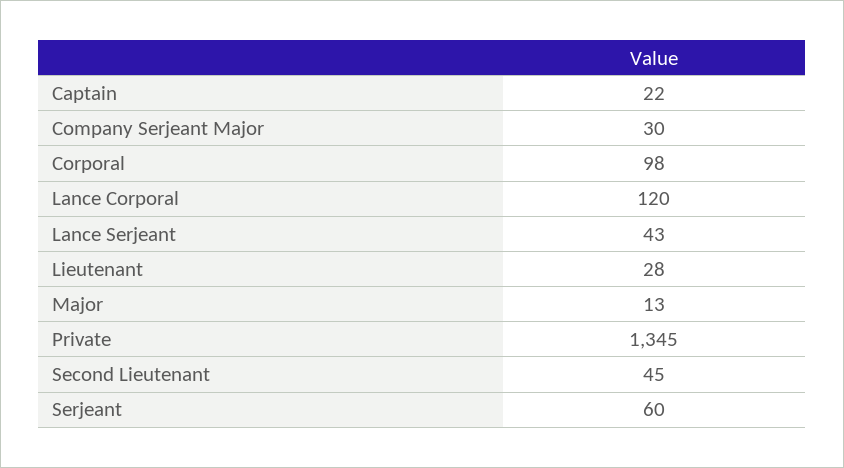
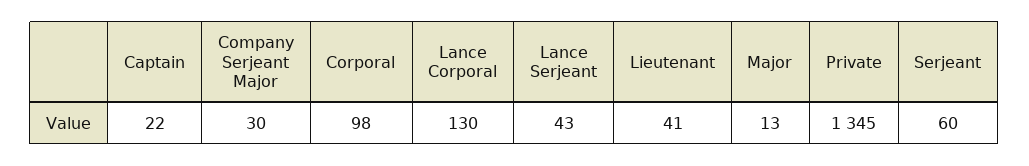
Lance Corporal: 120 -> 130
Lieutenant: 28 -> 41
Second Lieutenant: 45 -> none

